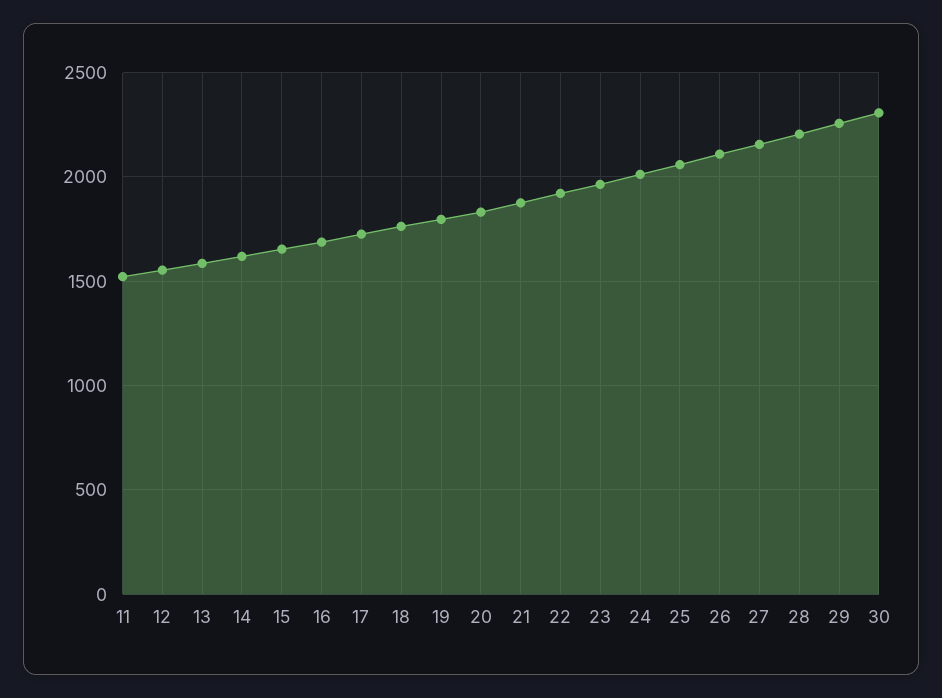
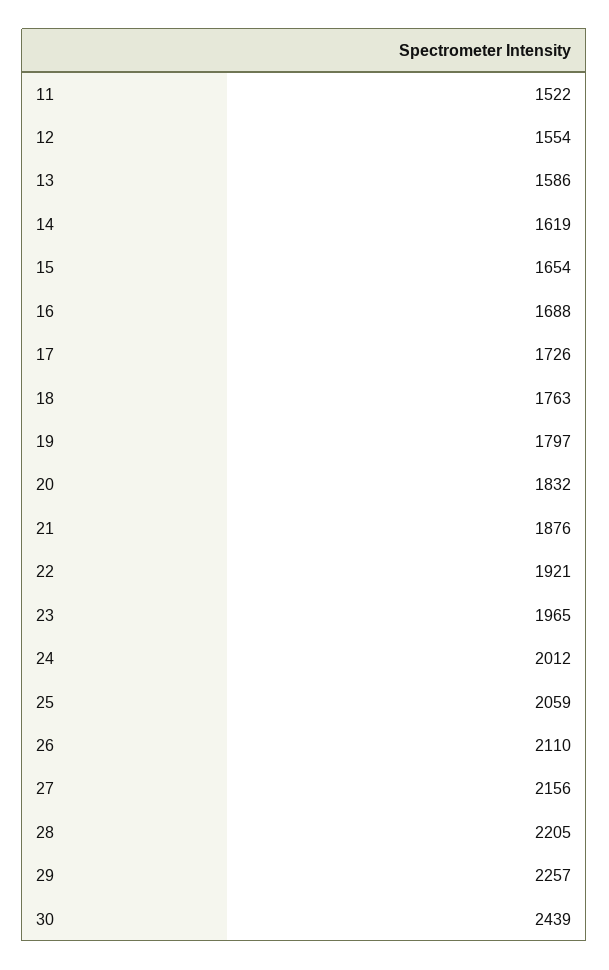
30: 2300 -> 2439

